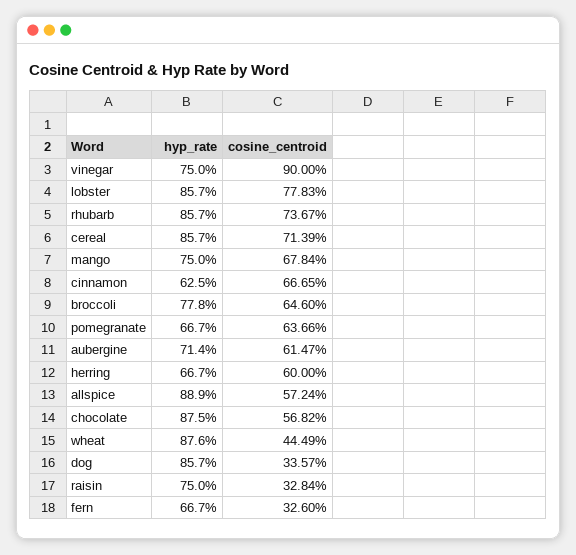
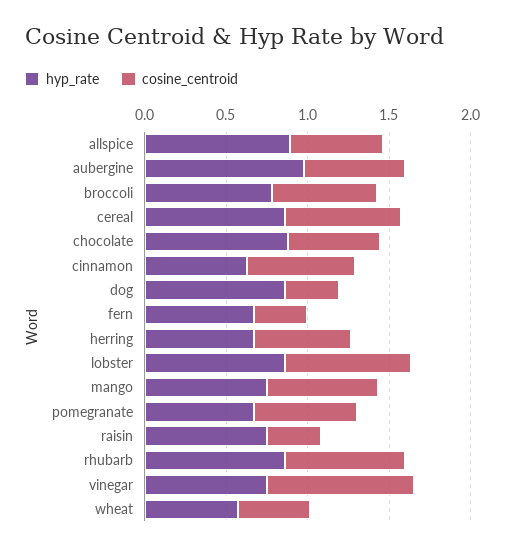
hyp_rate, aubergine: 0.714 -> 1
hyp_rate, wheat: 0.876 -> 0.6

